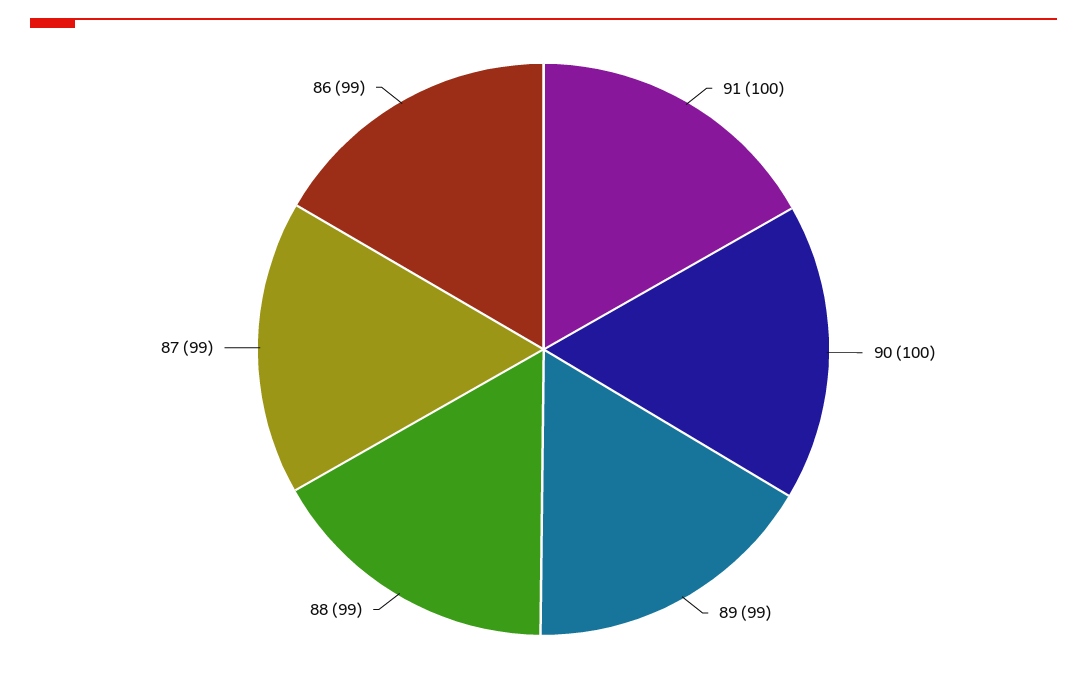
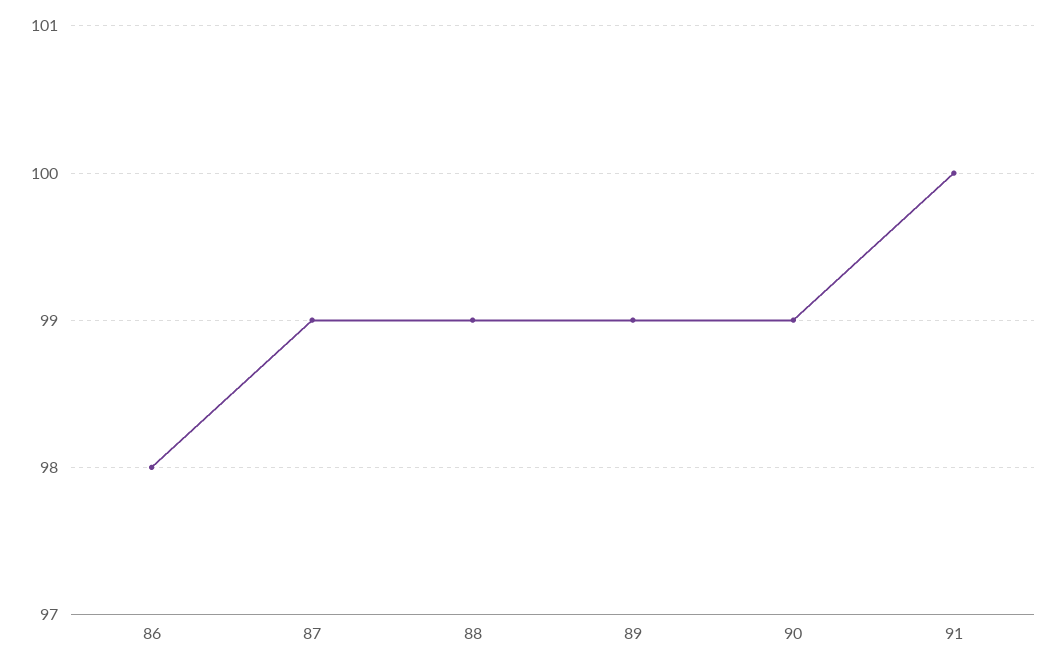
90: 100 -> 99
86: 99 -> 98

